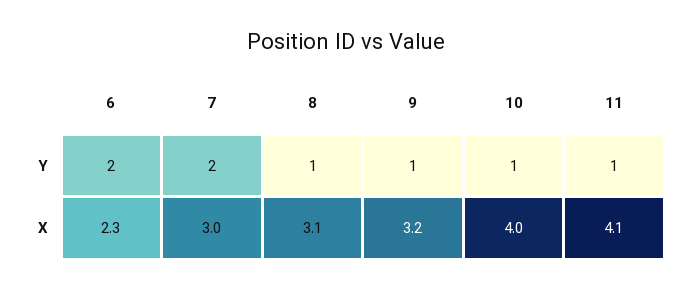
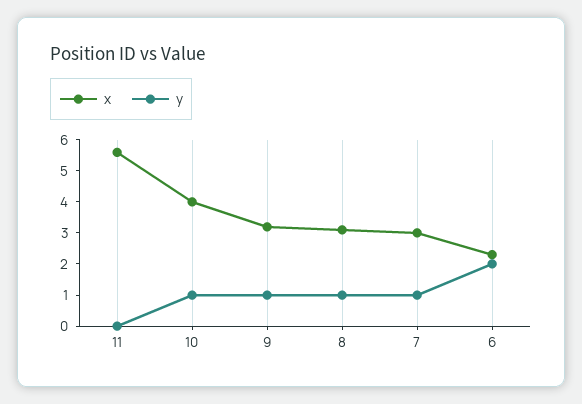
Y, 7: 2 -> 1
Y, 11: 1 -> 0
X, 11: 4.1 -> 5.5

